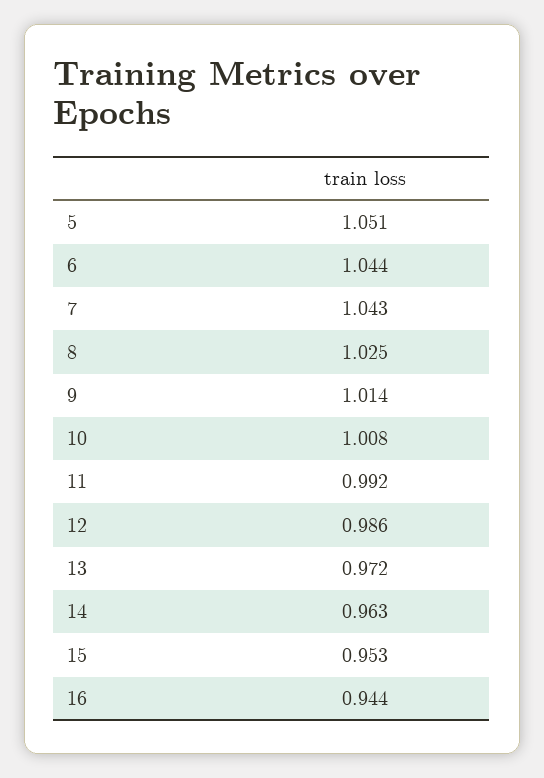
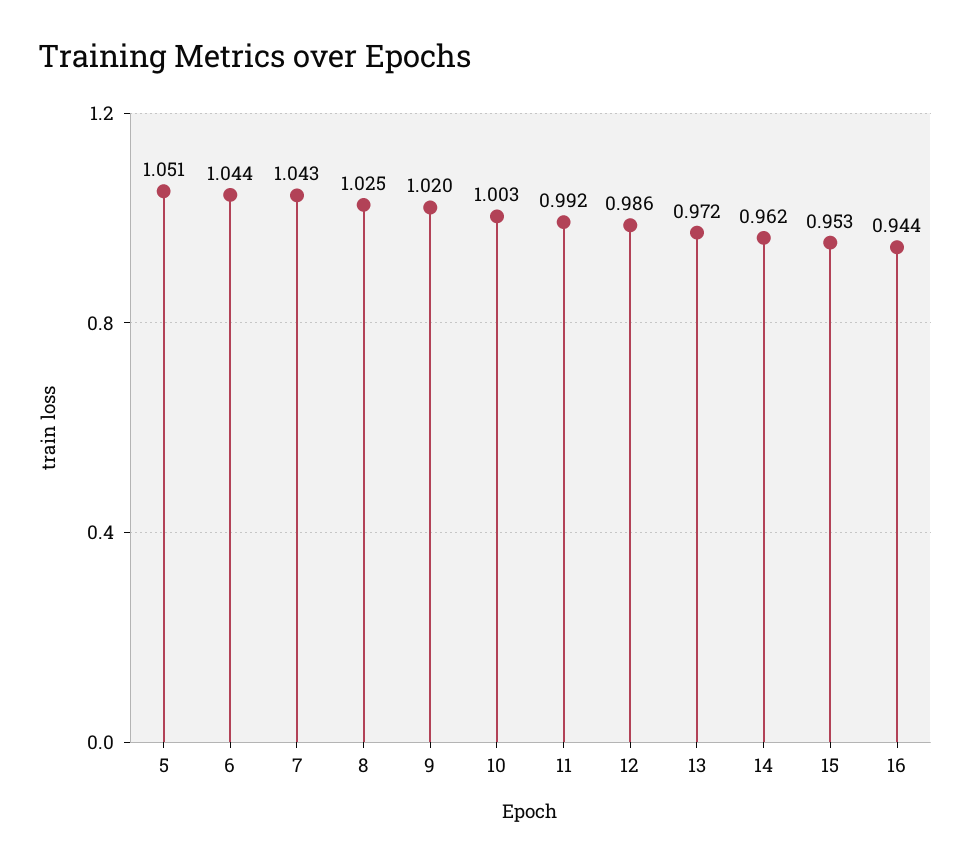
9: 1.014 -> 1.02
10: 1.008 -> 1.003
14: 0.963 -> 0.962

